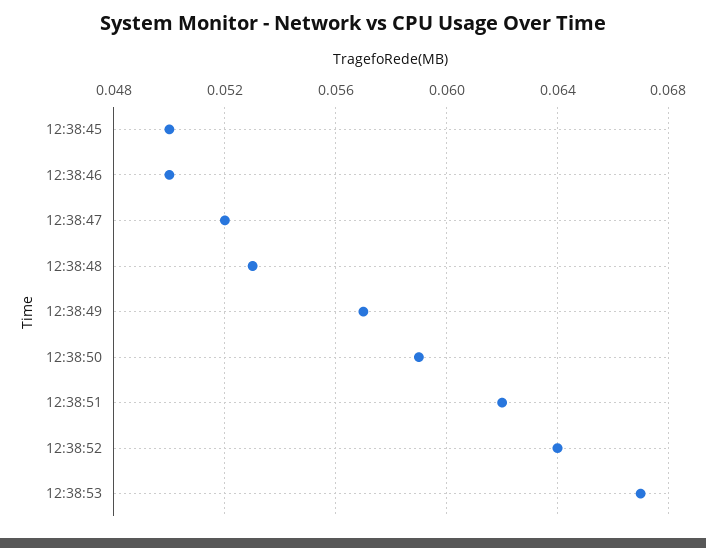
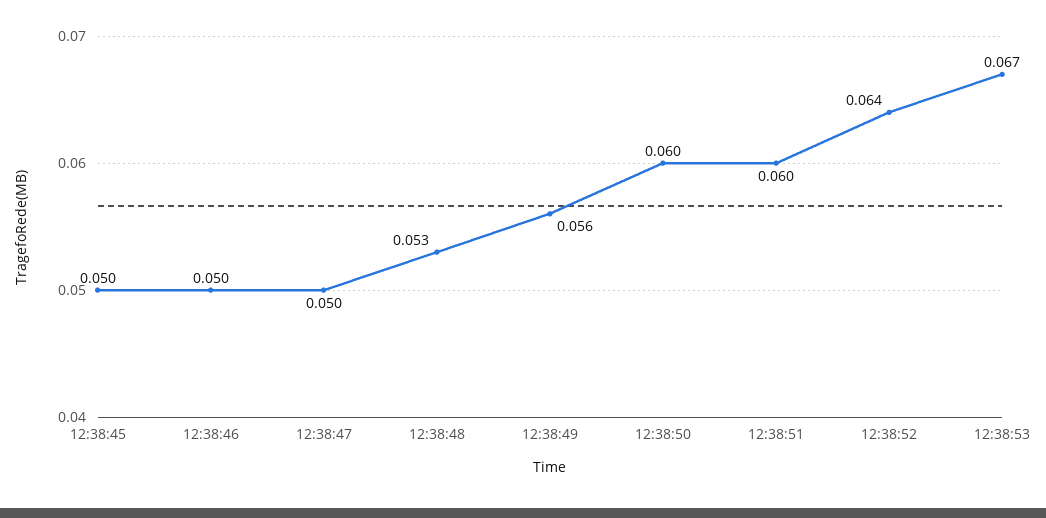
12:38:47: 0.052 -> 0.05
12:38:49: 0.057 -> 0.056
12:38:50: 0.059 -> 0.06
12:38:51: 0.062 -> 0.06

